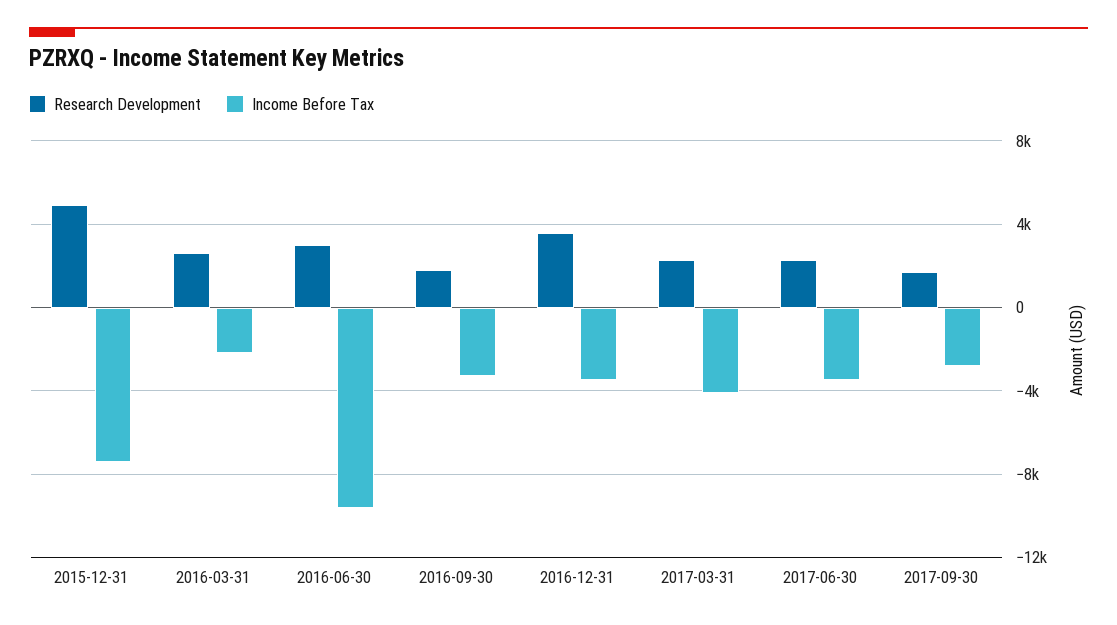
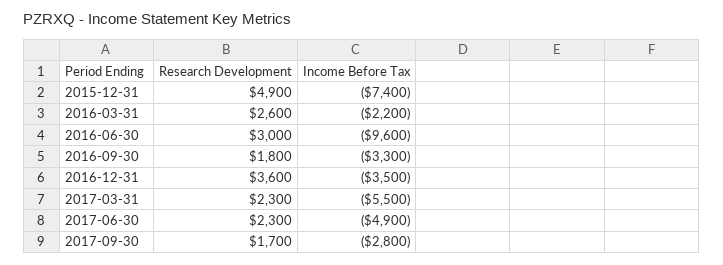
Income Before Tax, 2017-03-31: -4000 -> -5500
Income Before Tax, 2017-06-30: -3500 -> -4900

